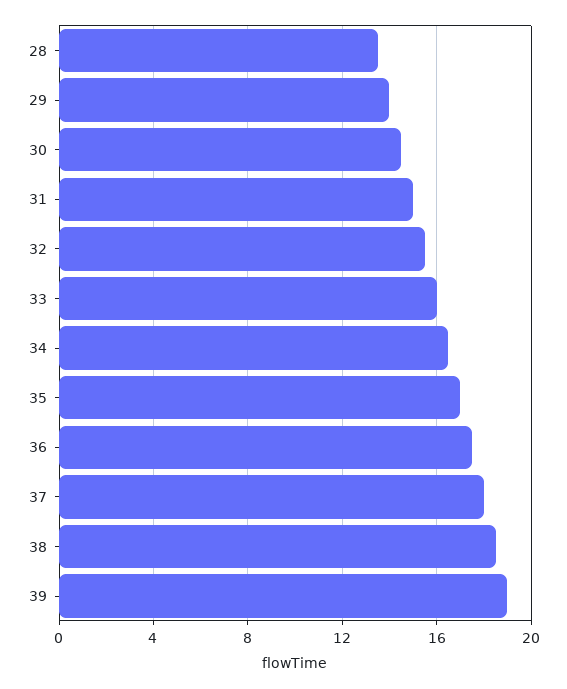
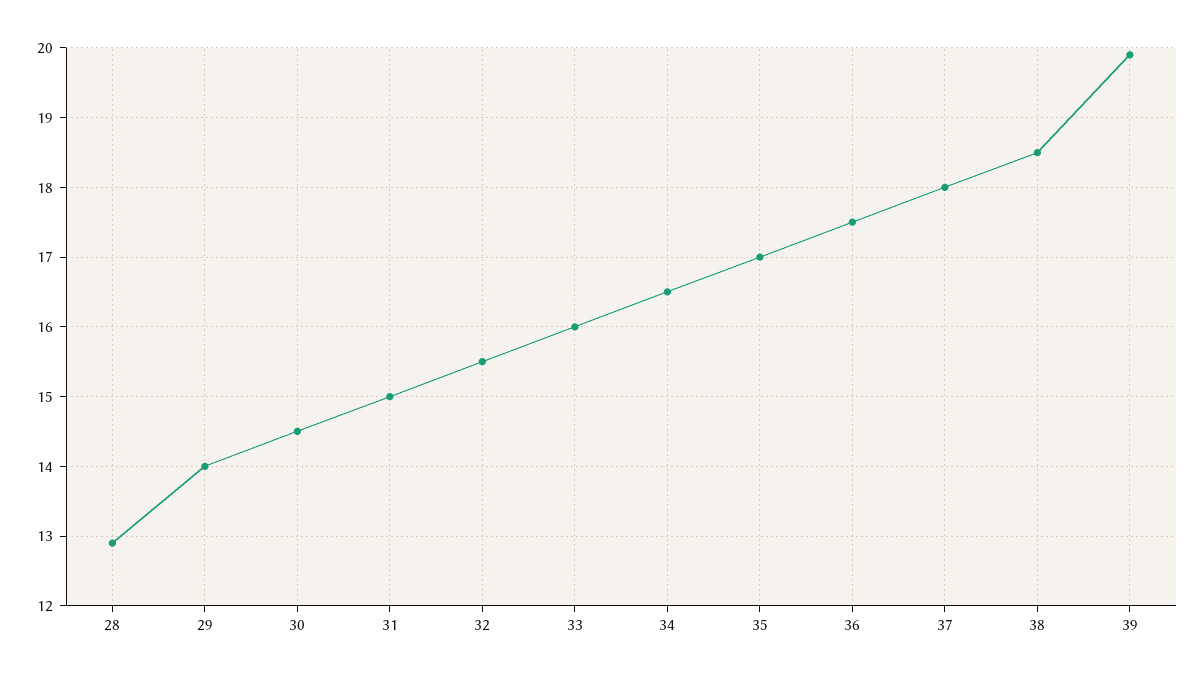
28: 13.5 -> 12.9
39: 19 -> 19.9

